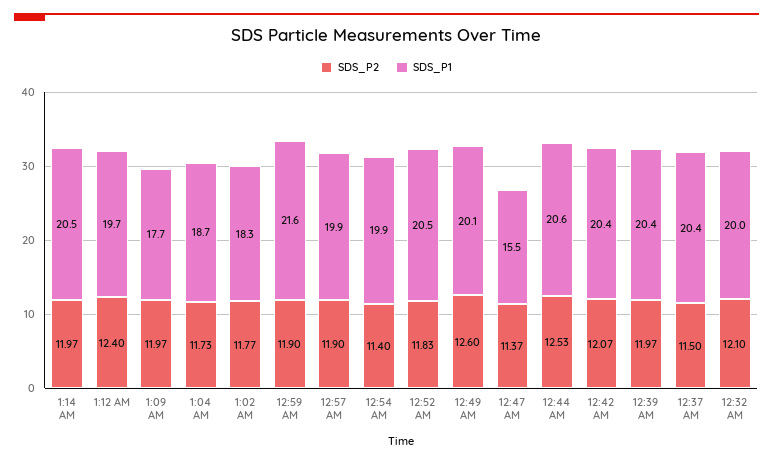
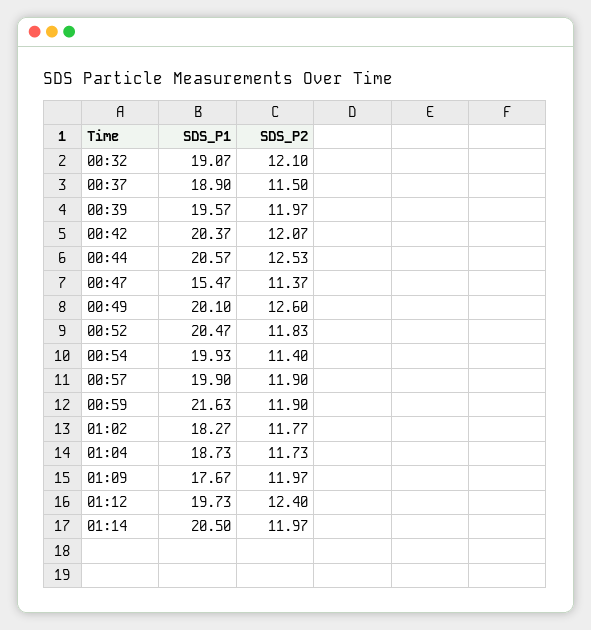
SDS_P1, 12:39 AM: 20.4 -> 19.57
SDS_P1, 12:37 AM: 20.4 -> 18.9
SDS_P1, 12:32 AM: 20 -> 19.07

